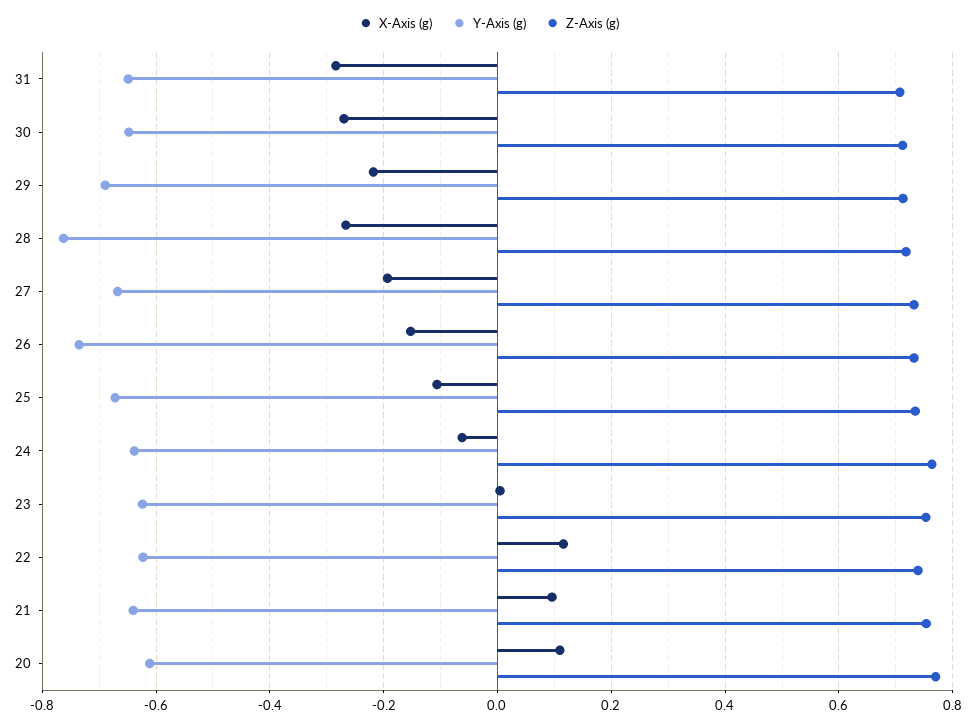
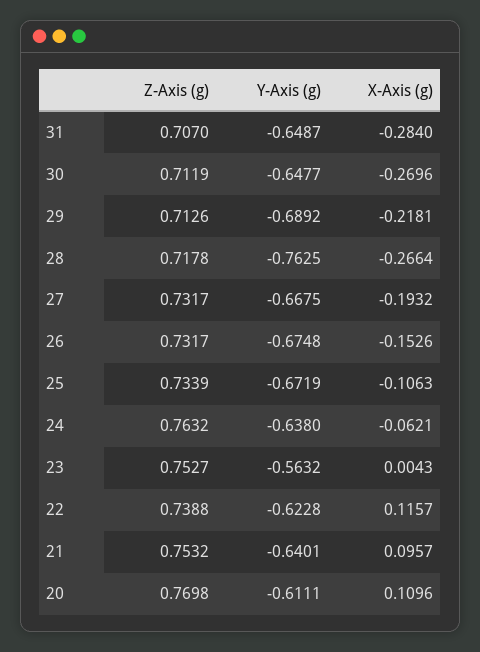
Y-Axis (g), 26: -0.74 -> -0.6748
Y-Axis (g), 23: -0.62 -> -0.5632

